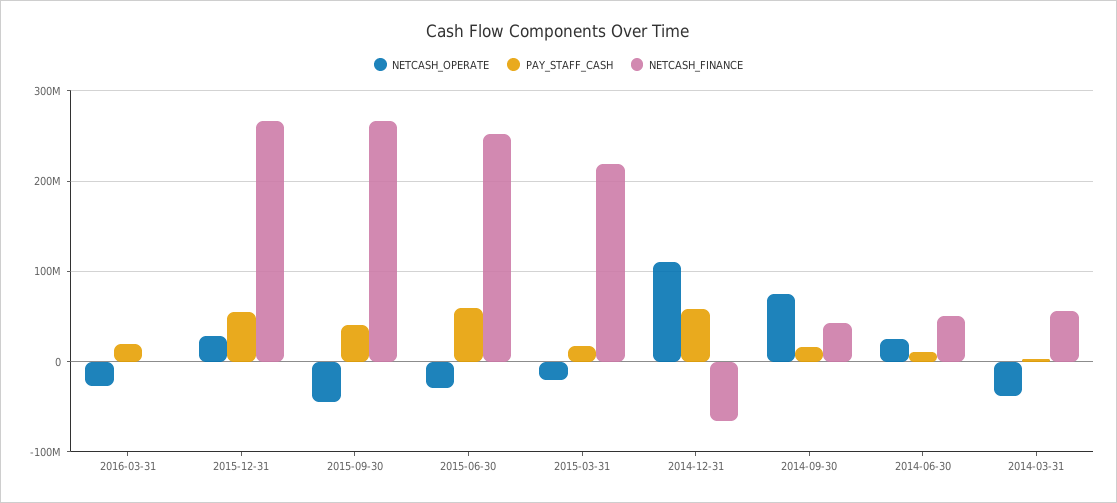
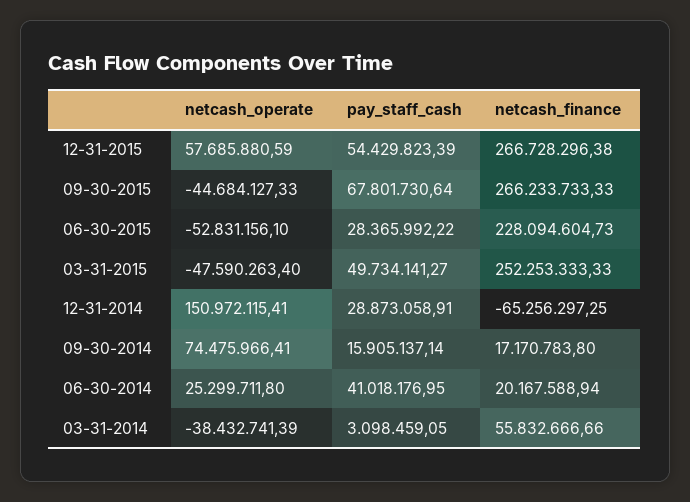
NETCASH_OPERATE, 2016-03-31: -30000000 -> none
PAY_STAFF_CASH, 2016-03-31: 20000000 -> none
NETCASH_FINANCE, 2016-03-31: 0 -> none
NETCASH_OPERATE, 2015-12-31: 30000000 -> 57685880.59
PAY_STAFF_CASH, 2015-09-30: 40000000 -> 67801730.64
NETCASH_OPERATE, 2015-06-30: -30000000 -> -52831156.1
PAY_STAFF_CASH, 2015-06-30: 60000000 -> 28365992.22
NETCASH_FINANCE, 2015-06-30: 250000000 -> 228094604.73
NETCASH_OPERATE, 2015-03-31: -20000000 -> -47590263.4
PAY_STAFF_CASH, 2015-03-31: 20000000 -> 49734141.27
NETCASH_FINANCE, 2015-03-31: 220000000 -> 252253333.33
NETCASH_OPERATE, 2014-12-31: 110000000 -> 150972115.41
PAY_STAFF_CASH, 2014-12-31: 60000000 -> 28873058.91
NETCASH_FINANCE, 2014-09-30: 40000000 -> 17170783.8
PAY_STAFF_CASH, 2014-06-30: 10000000 -> 41018176.95
NETCASH_FINANCE, 2014-06-30: 50000000 -> 20167588.94

